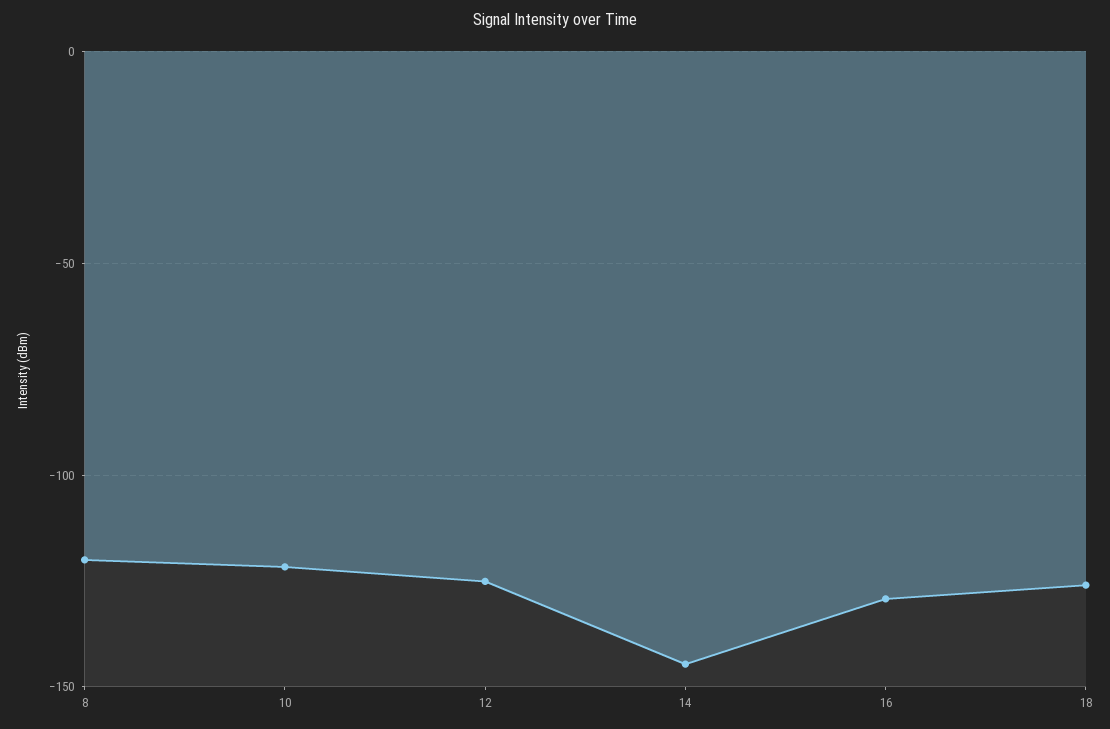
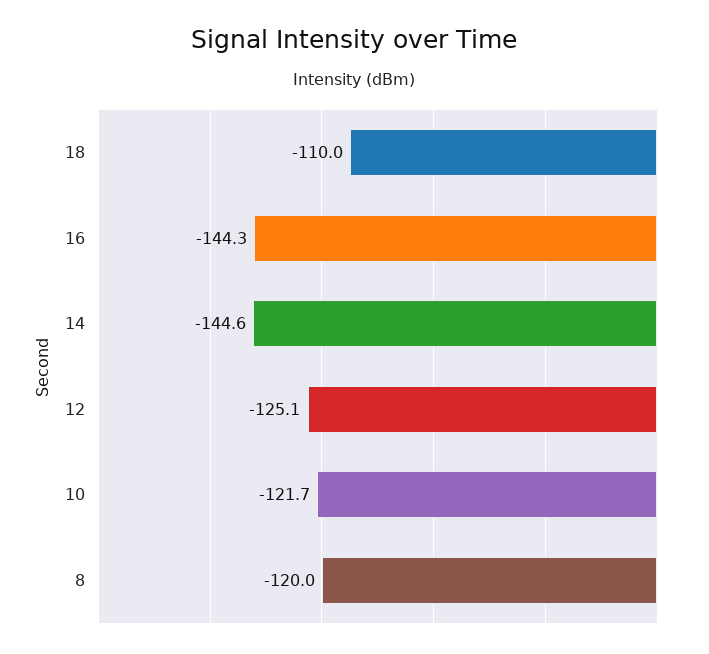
16: -130 -> -144.3
18: -125 -> -110

